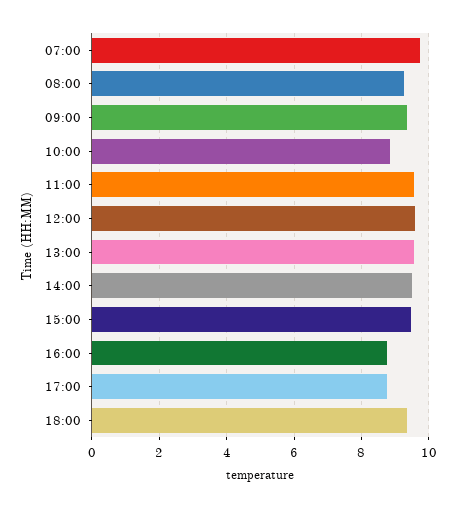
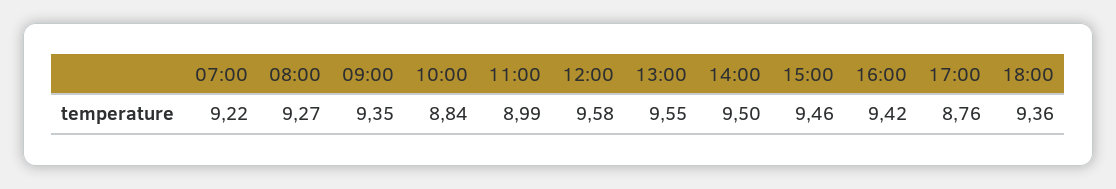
07:00: 9.8 -> 9.22
11:00: 9.6 -> 8.99
16:00: 8.8 -> 9.42

